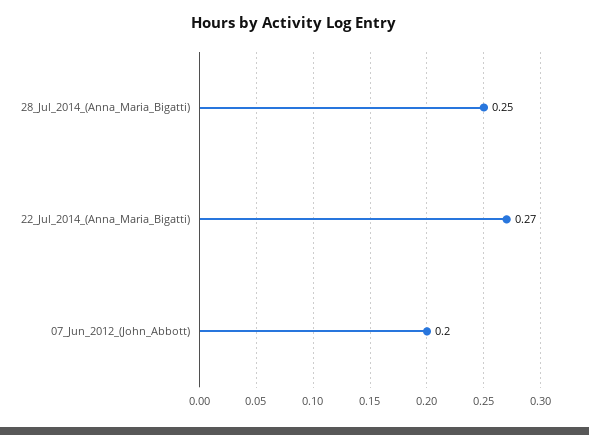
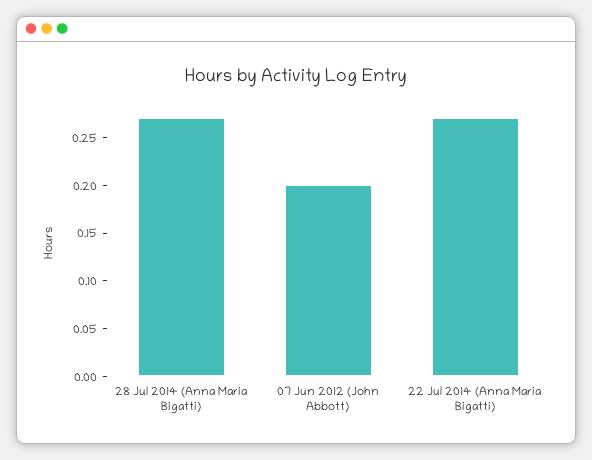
28_Jul_2014_(Anna_Maria_Bigatti): 0.25 -> 0.27

